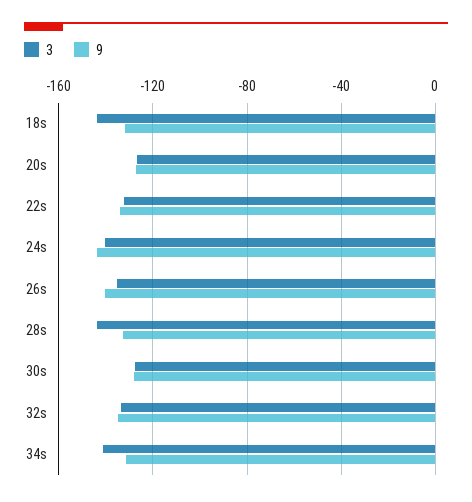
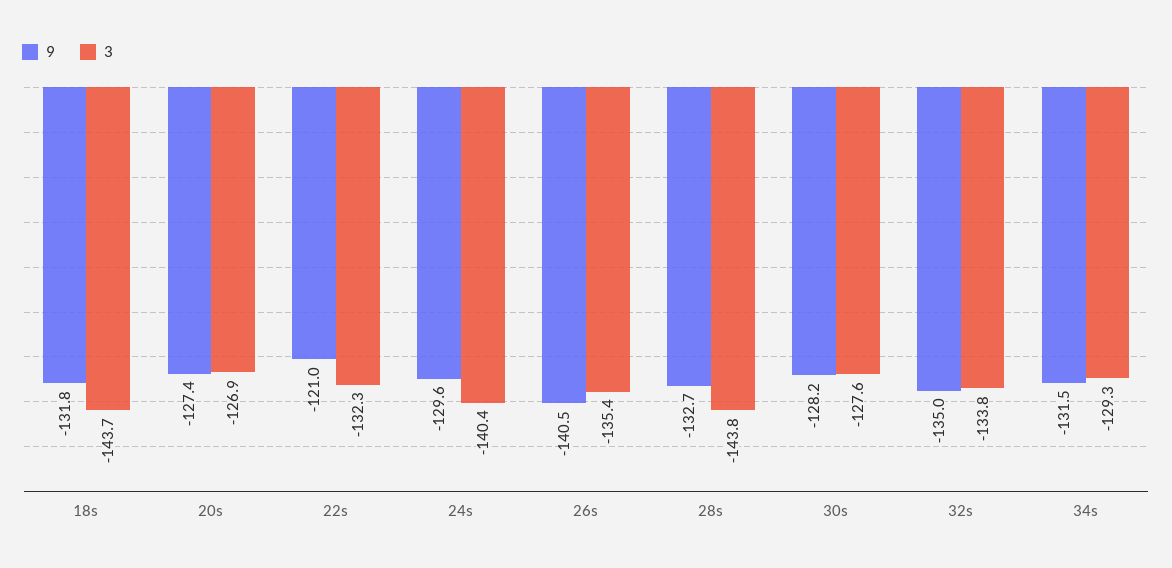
9, 22s: -135 -> -121
9, 24s: -145 -> -129.6
3, 34s: -140 -> -129.3

